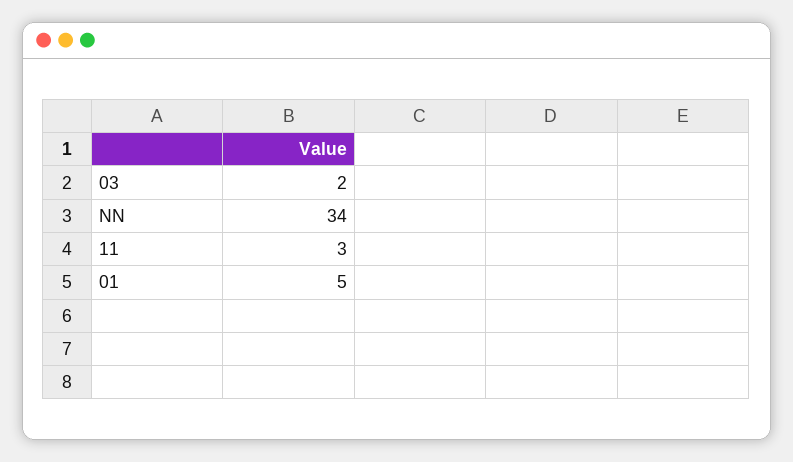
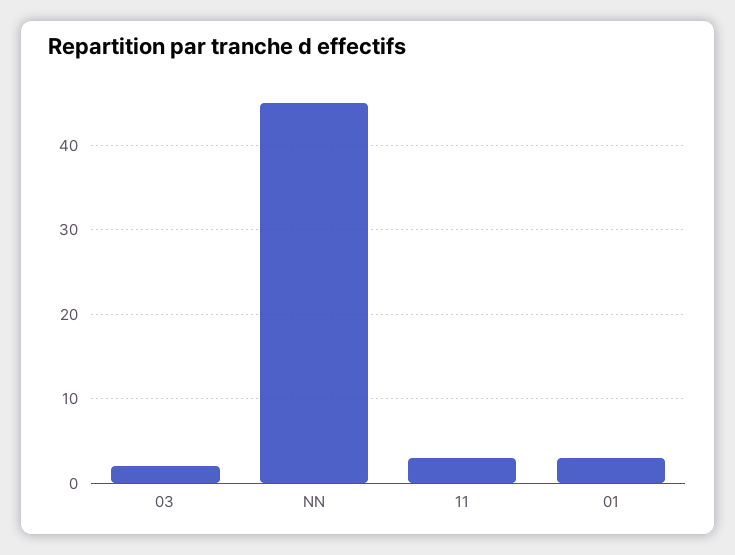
NN: 34 -> 45
01: 5 -> 3

